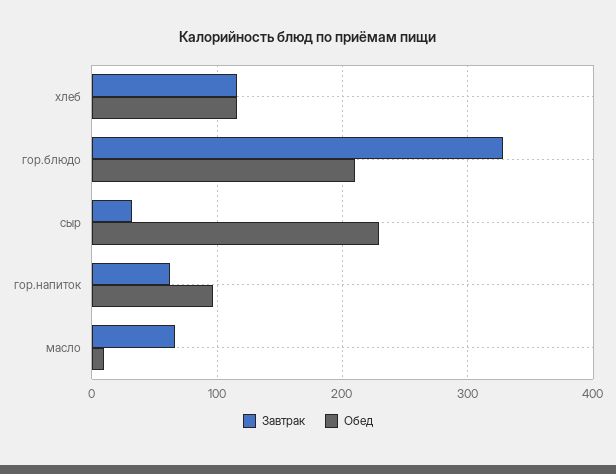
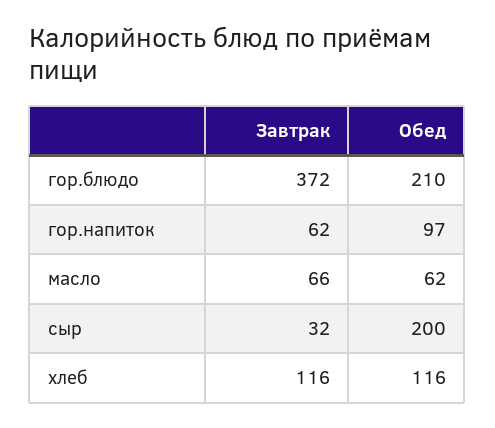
Завтрак, гор.блюдо: 330 -> 372
Обед, сыр: 230 -> 200
Обед, масло: 10 -> 62

